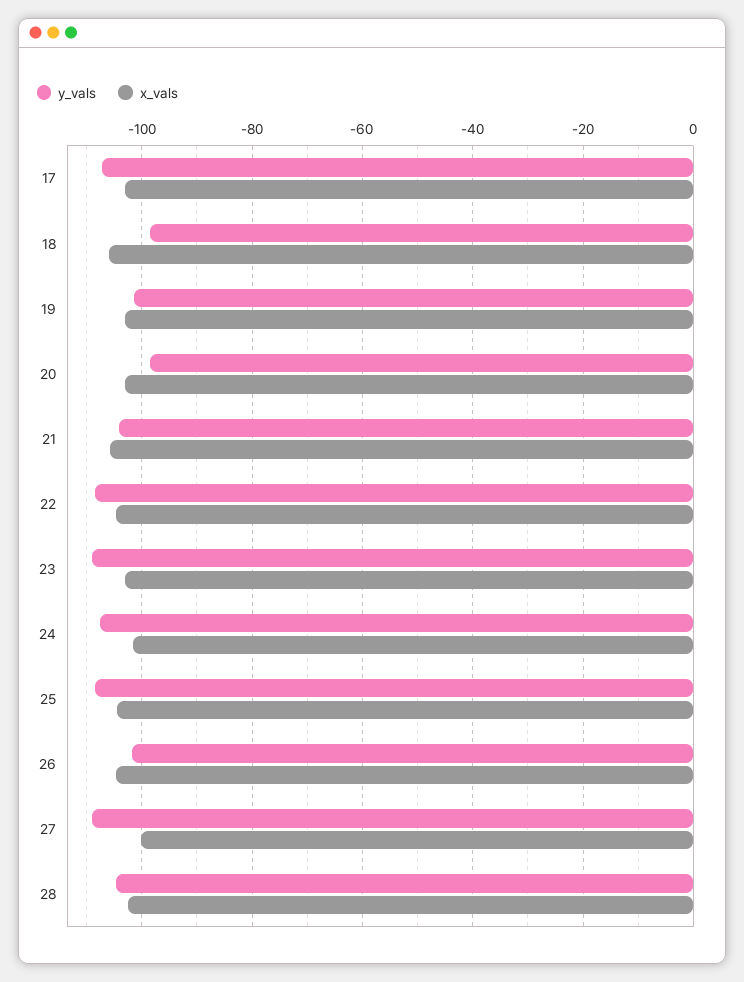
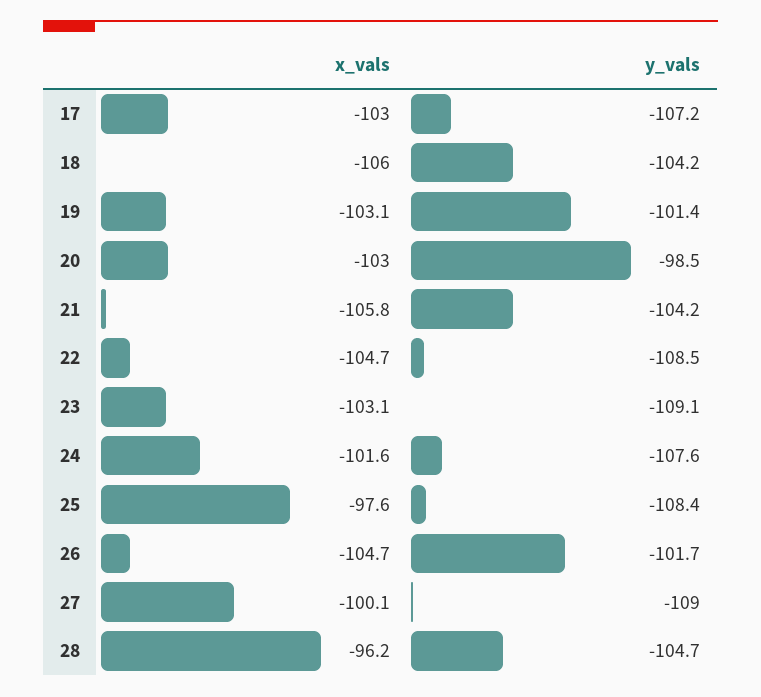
y_vals, 18: -98 -> -104.2
x_vals, 25: -104 -> -97.6
x_vals, 28: -102 -> -96.2

